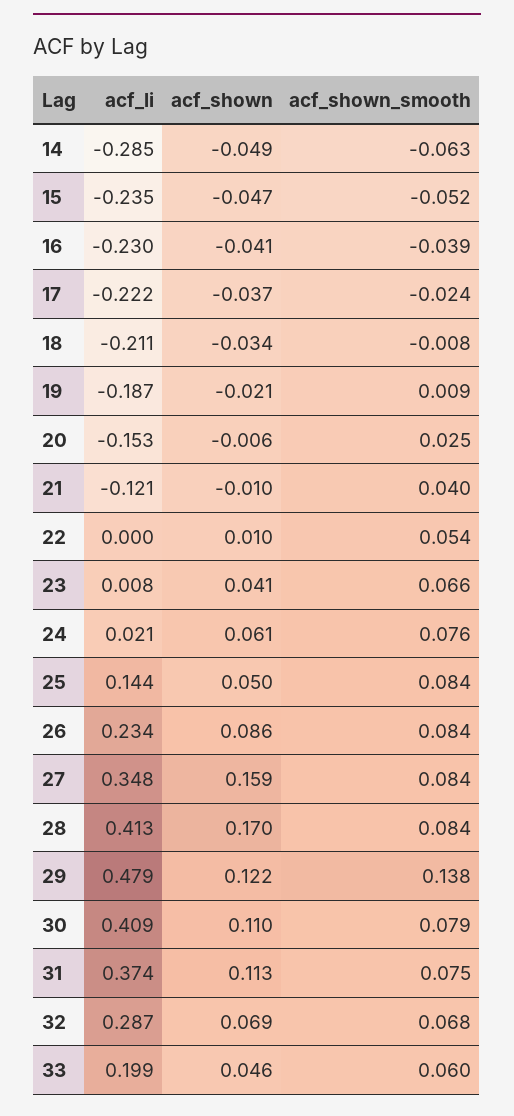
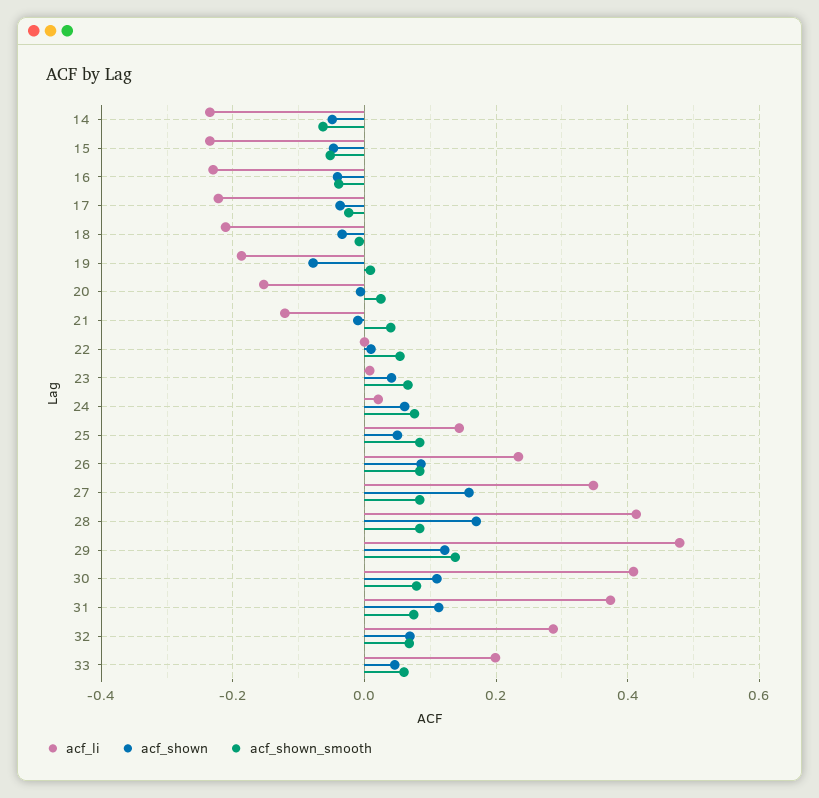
acf_li, 14: -0.285 -> -0.24
acf_shown, 19: -0.021 -> -0.08

